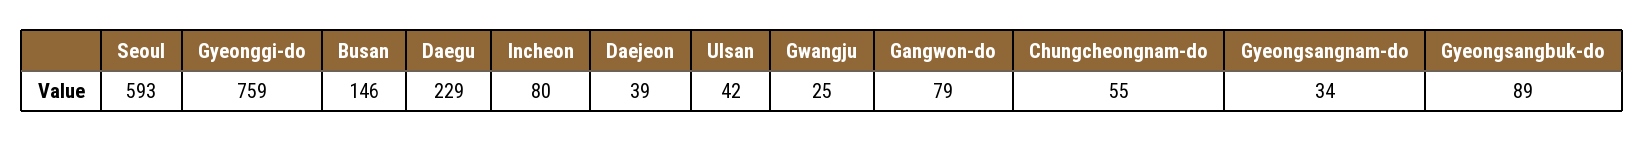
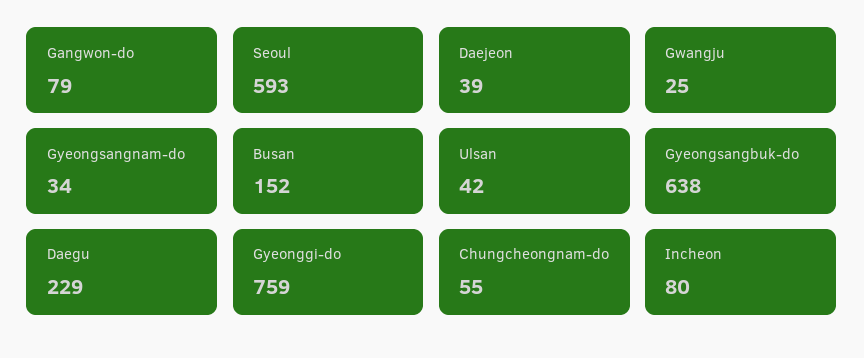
Busan: 146 -> 152
Gyeongsangbuk-do: 89 -> 638

